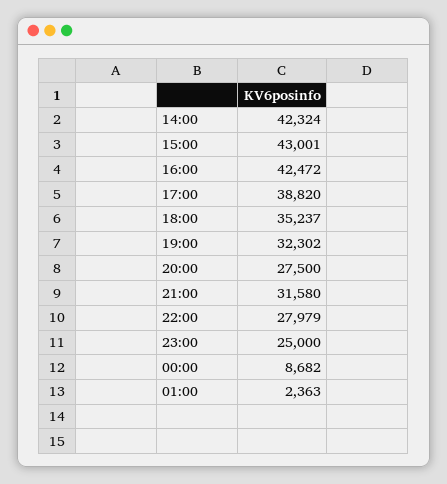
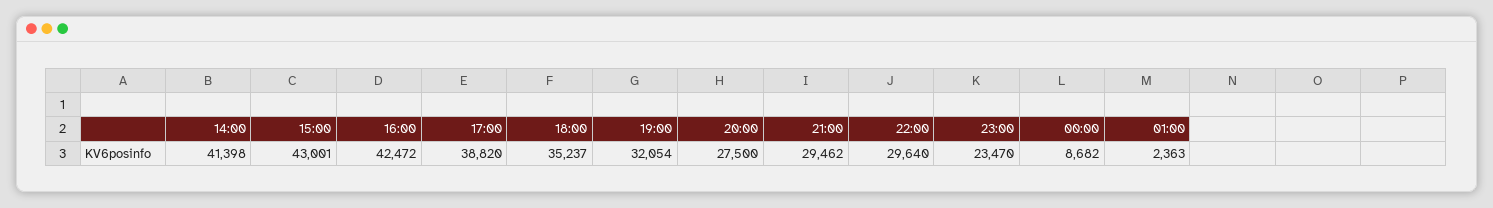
14:00: 42324 -> 41398
19:00: 32302 -> 32054
21:00: 31580 -> 29462
22:00: 27979 -> 29640
23:00: 25000 -> 23470

